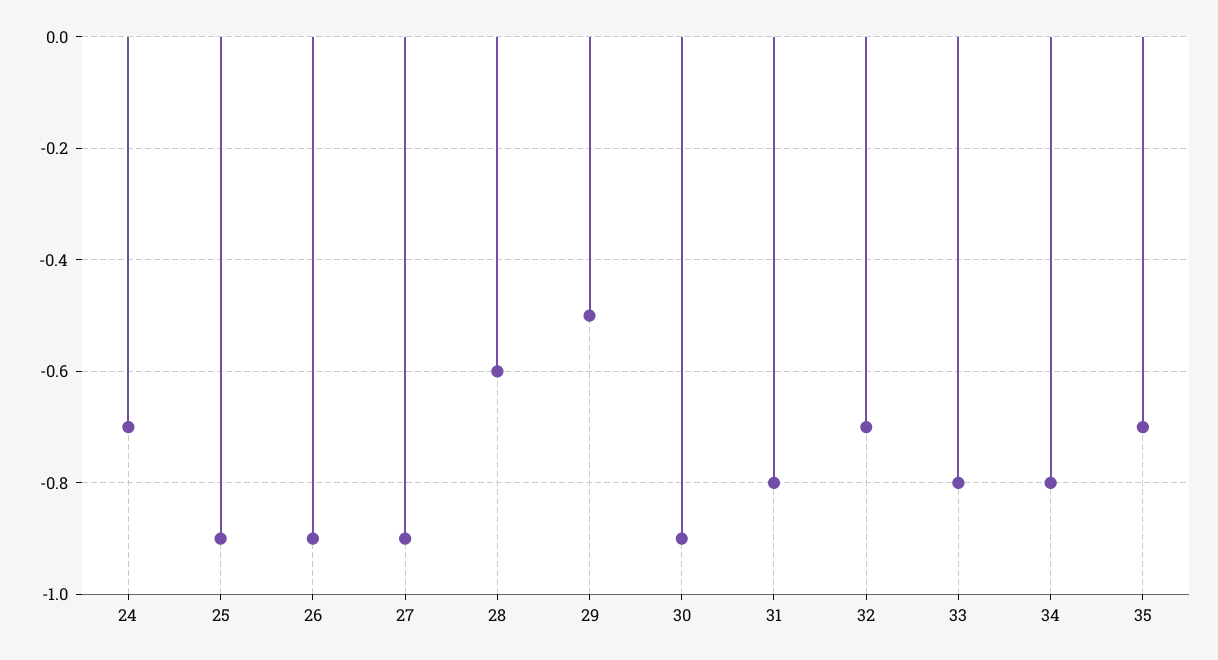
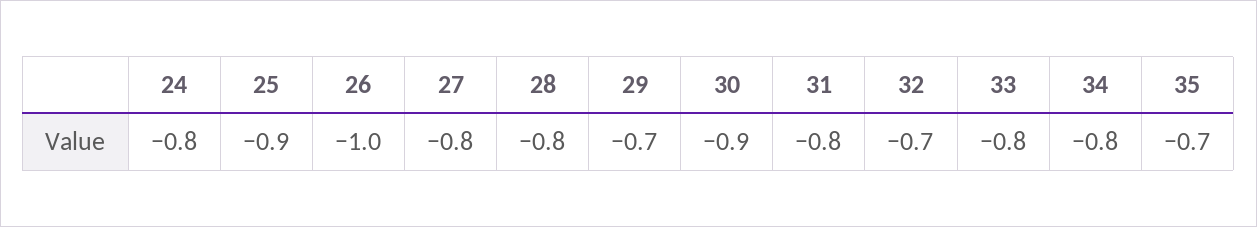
24: -0.7 -> -0.8
26: -0.9 -> -1
27: -0.9 -> -0.8
28: -0.6 -> -0.8
29: -0.5 -> -0.7

